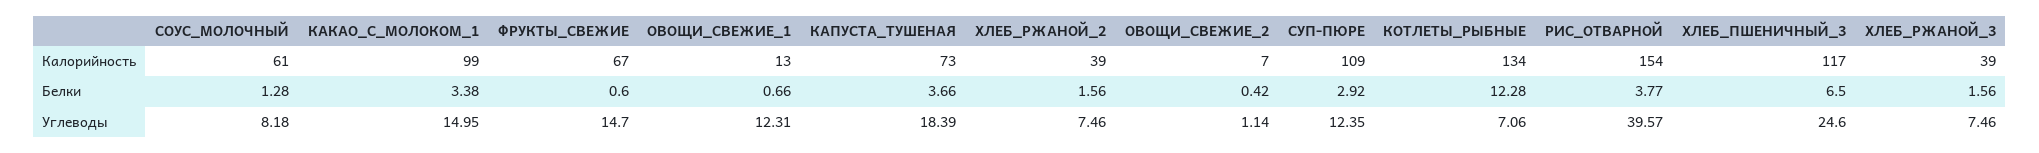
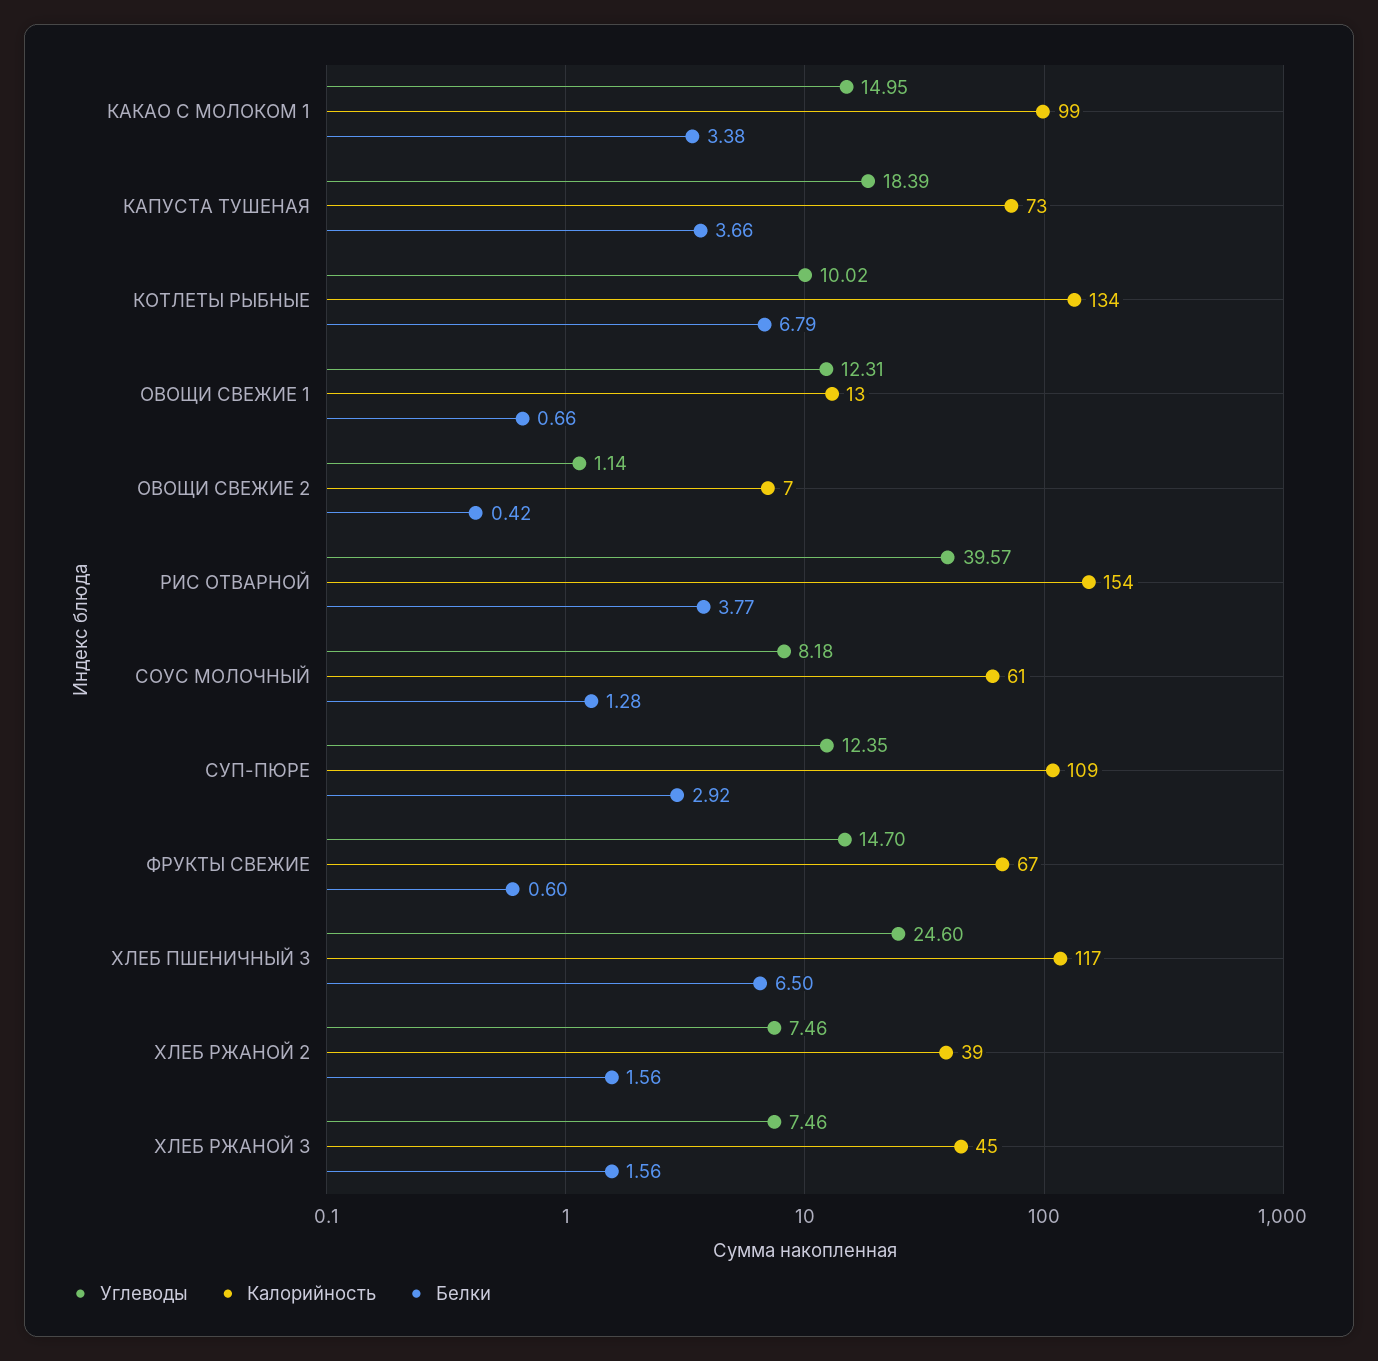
Калорийность, ХЛЕБ_РЖАНОЙ_3: 39 -> 45
Белки, КОТЛЕТЫ_РЫБНЫЕ: 12.28 -> 6.79
Углеводы, КОТЛЕТЫ_РЫБНЫЕ: 7.06 -> 10.02

